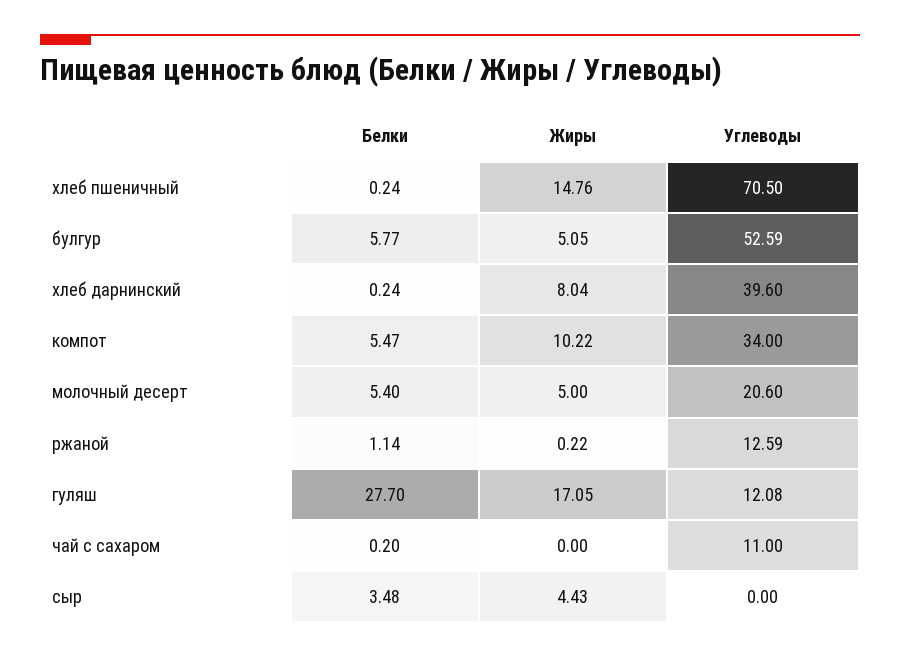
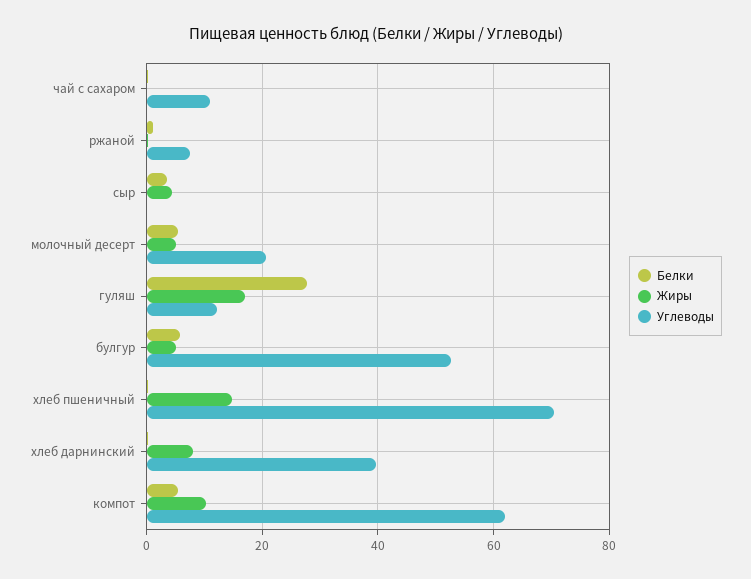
Углеводы, компот: 34 -> 62
Углеводы, ржаной: 12.59 -> 8

